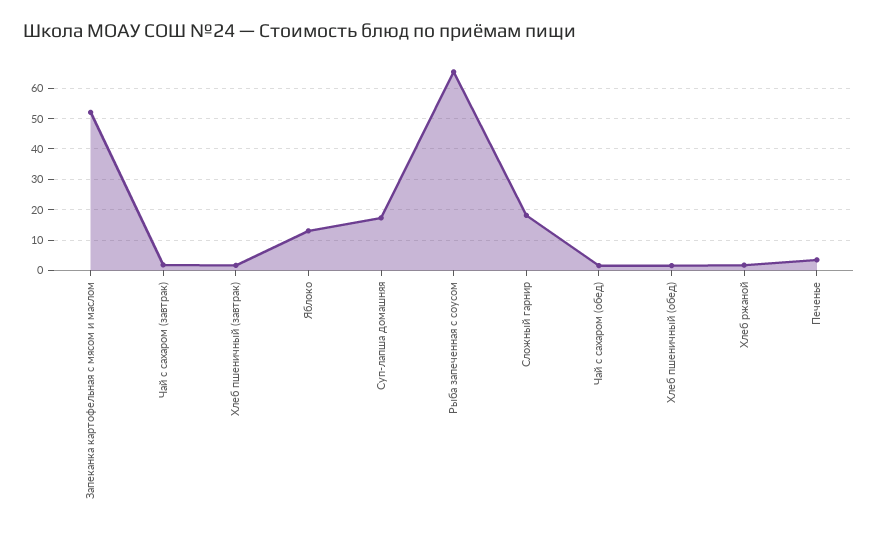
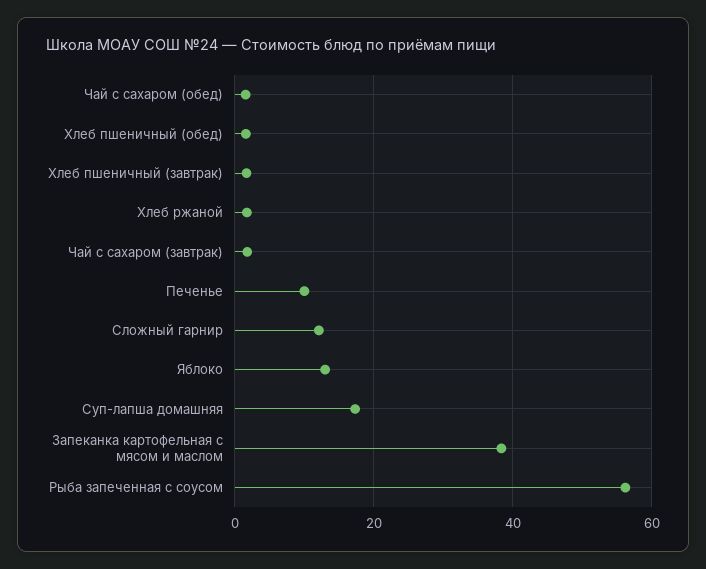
Запеканка картофельная с мясом и маслом: 52 -> 38
Рыба запеченная с соусом: 66 -> 56
Сложный гарнир: 18 -> 12
Печенье: 4 -> 10

